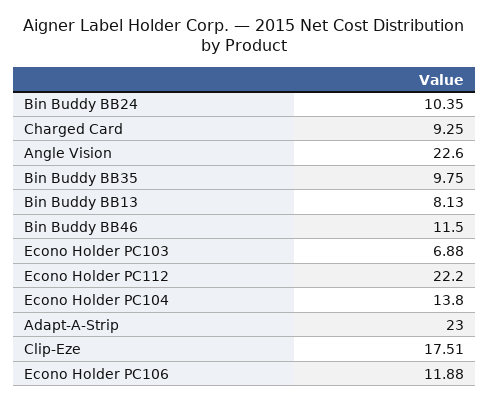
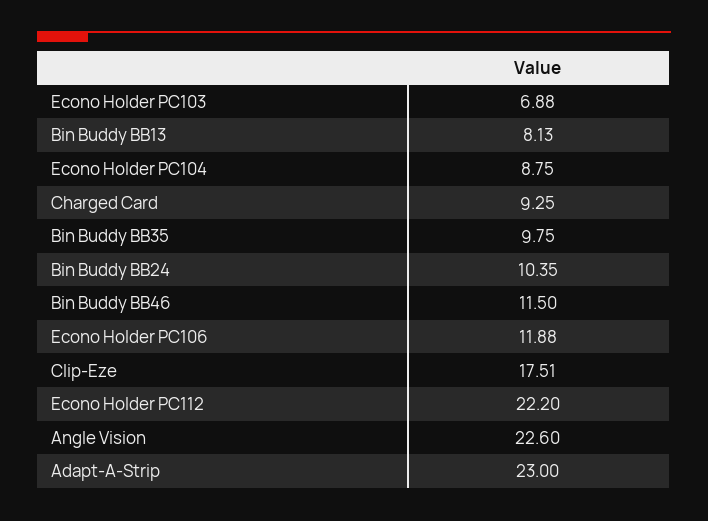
Econo Holder PC104: 13.8 -> 8.75

